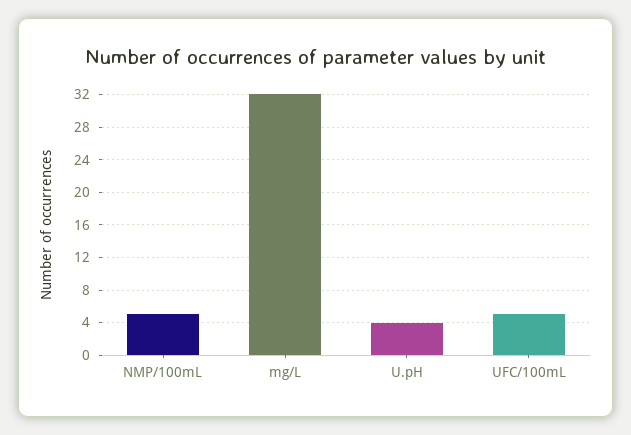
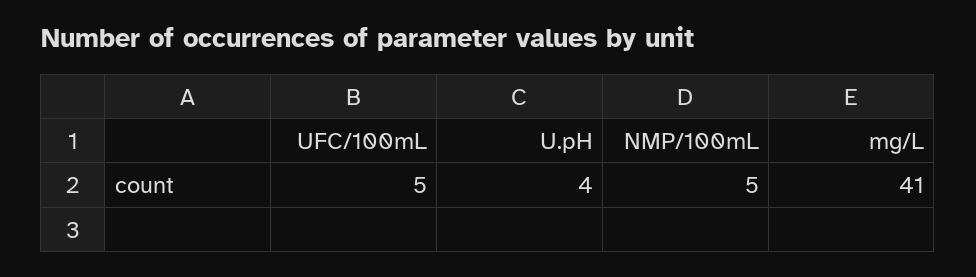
mg/L: 32 -> 41

